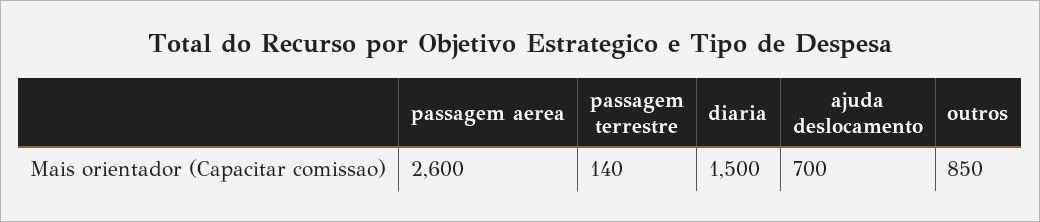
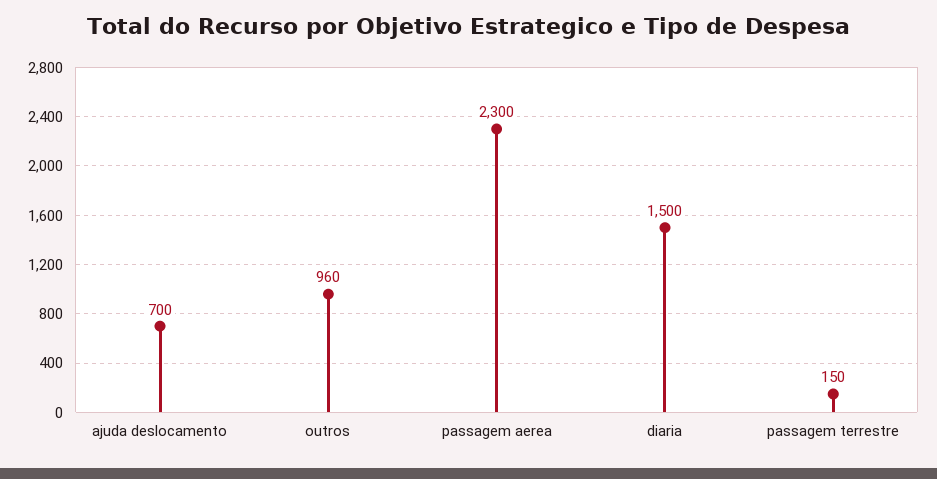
passagem aerea: 2600 -> 2300
passagem terrestre: 140 -> 150
outros: 850 -> 960

